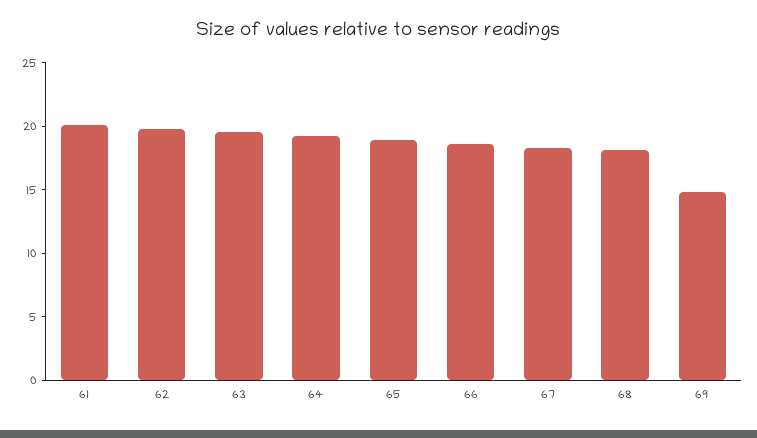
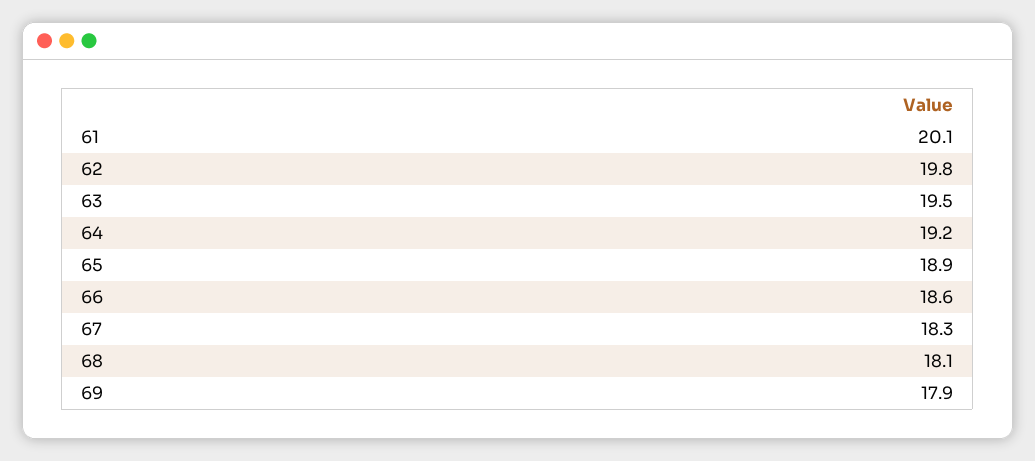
69: 15 -> 17.9

